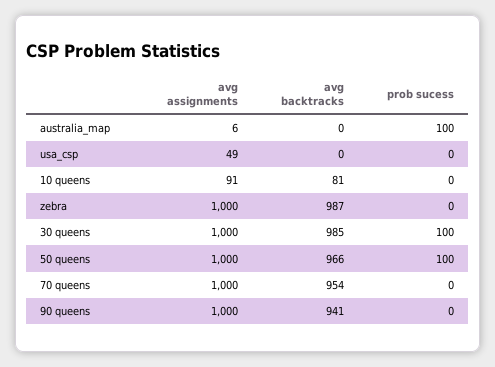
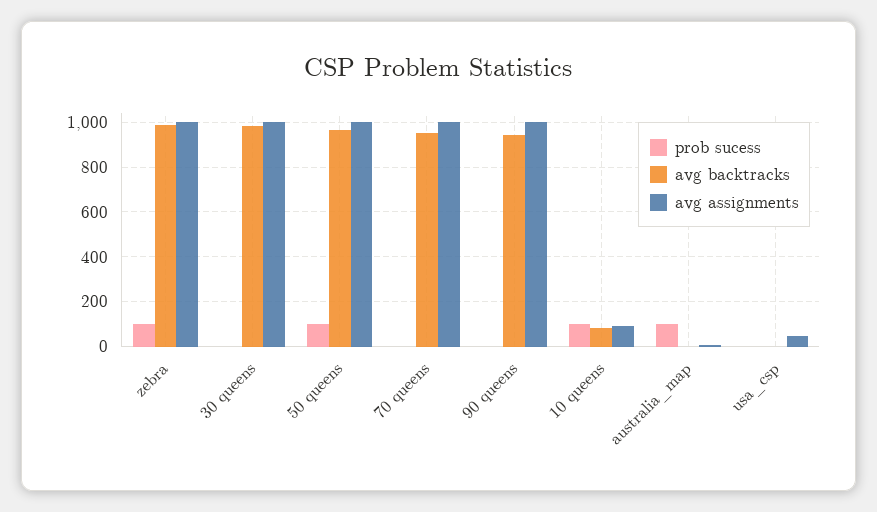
prob sucess, 10 queens: 0 -> 100
prob sucess, zebra: 0 -> 100
prob sucess, 30 queens: 100 -> 0

